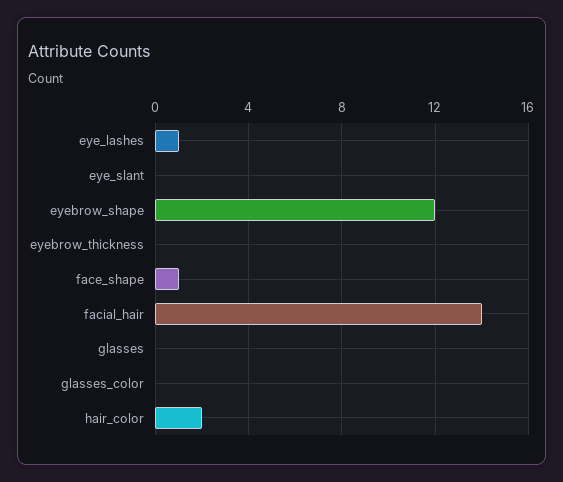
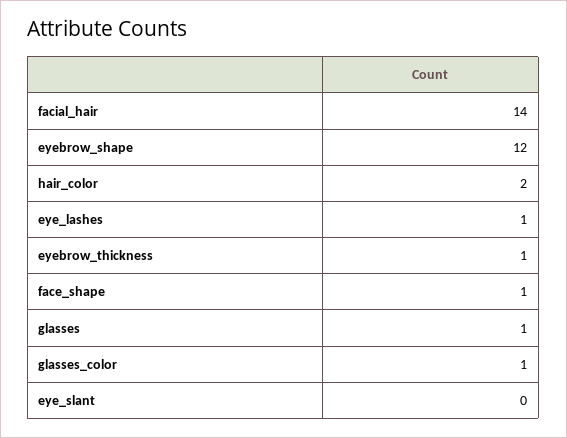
eyebrow_thickness: 0 -> 1
glasses: 0 -> 1
glasses_color: 0 -> 1

